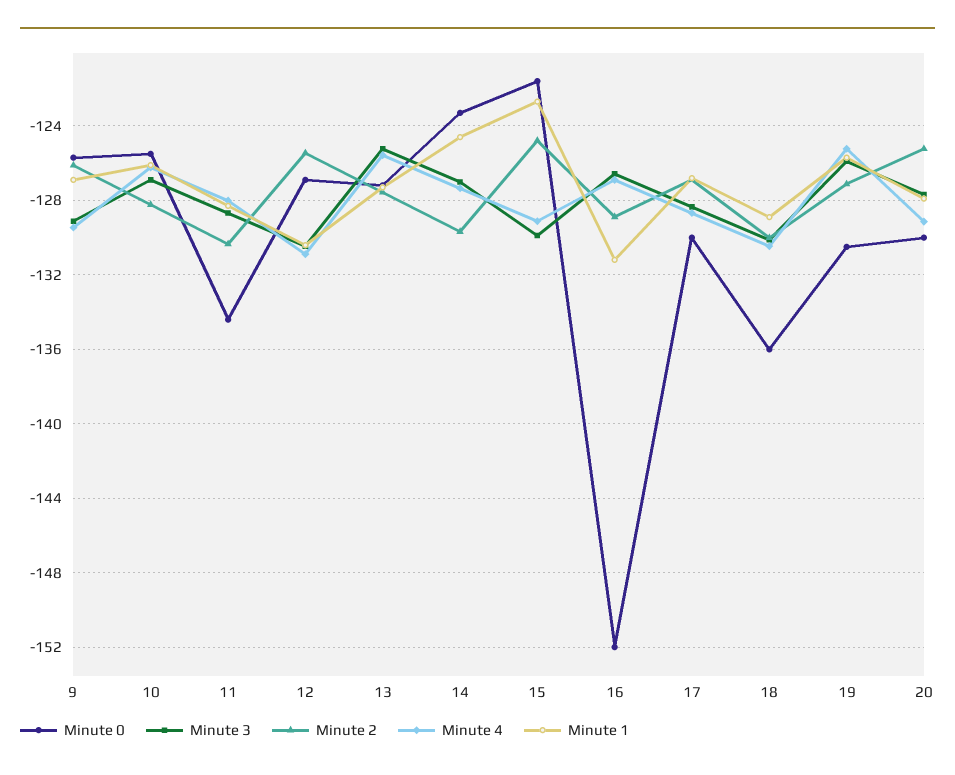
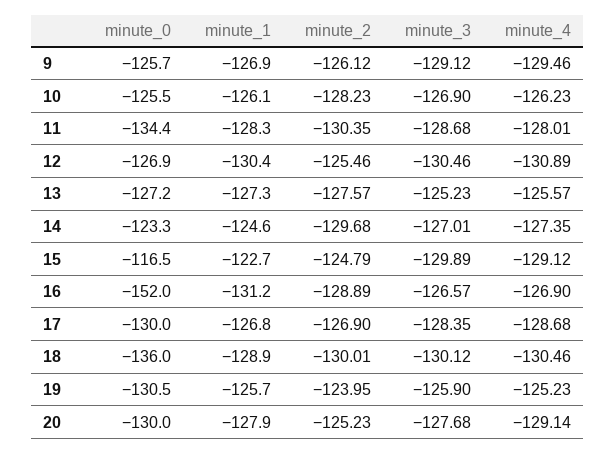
Minute 0, 15: -121.5 -> -116.5
Minute 2, 19: -127 -> -123.95

